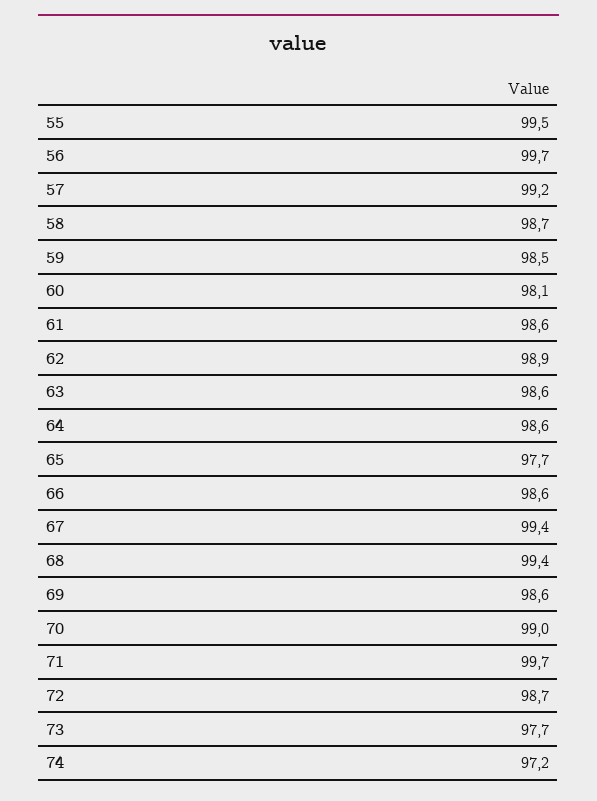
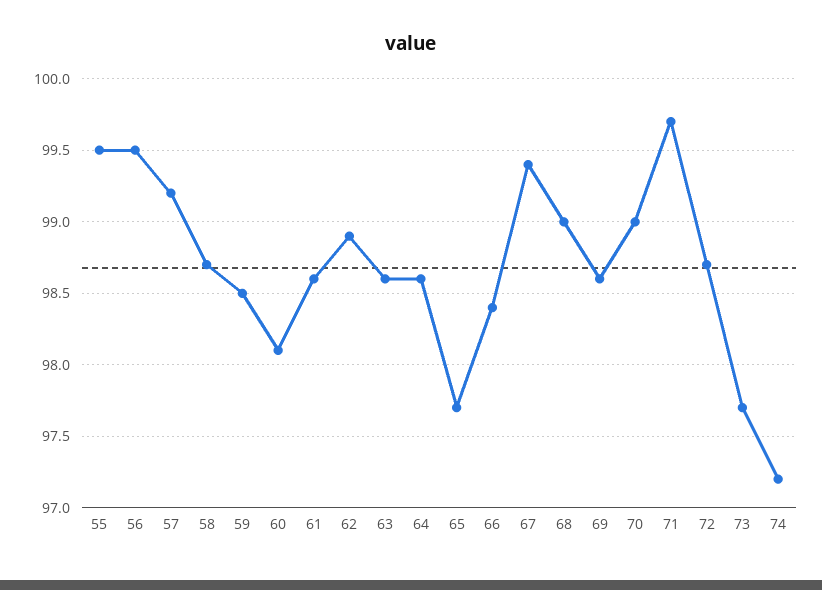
56: 99.7 -> 99.5
66: 98.6 -> 98.4
68: 99.4 -> 99

